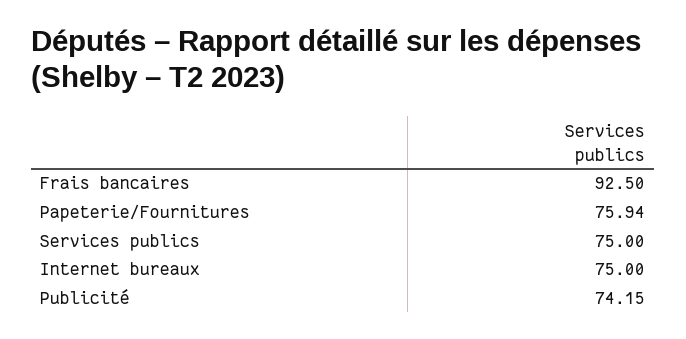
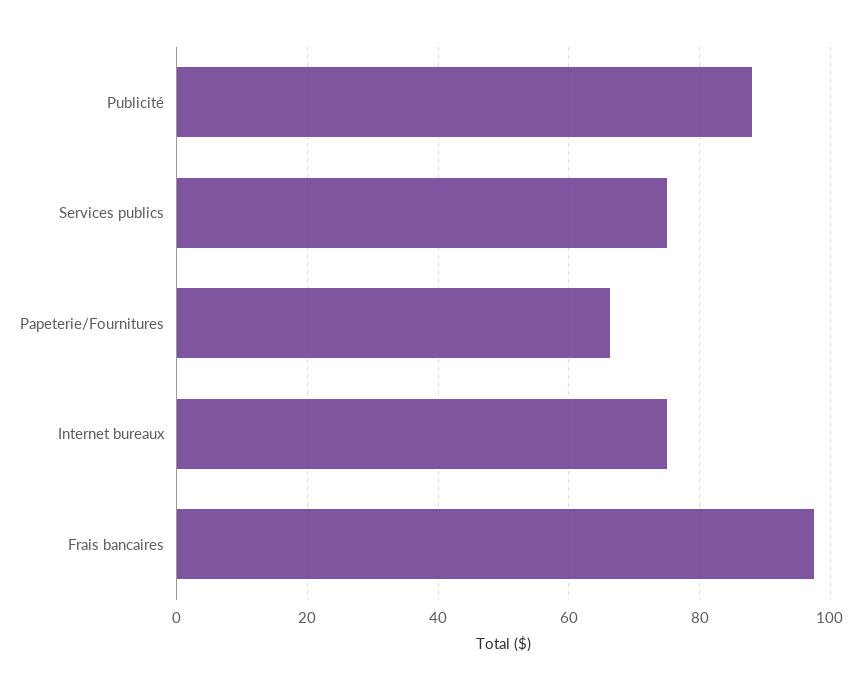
Frais bancaires: 92.5 -> 98
Papeterie/Fournitures: 75.94 -> 66
Publicité: 74.15 -> 88

